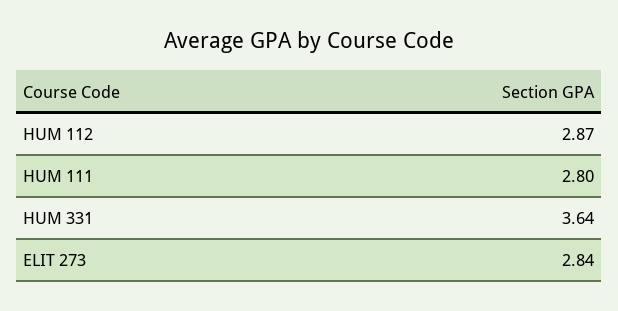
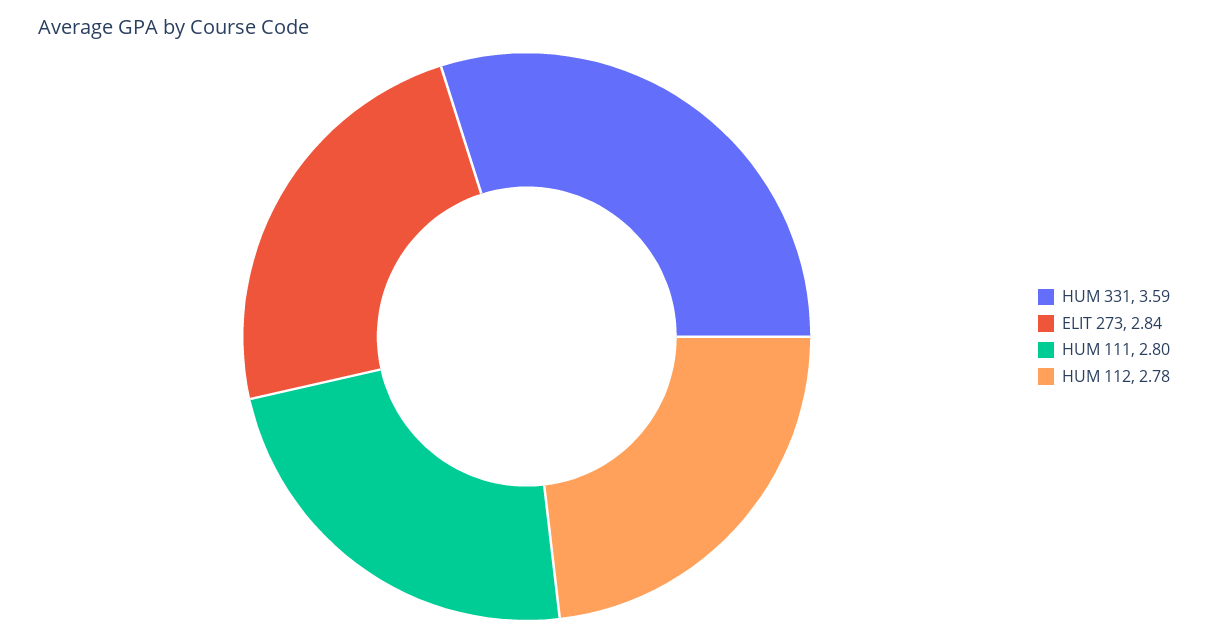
HUM 112: 2.87 -> 2.78
HUM 331: 3.64 -> 3.59

